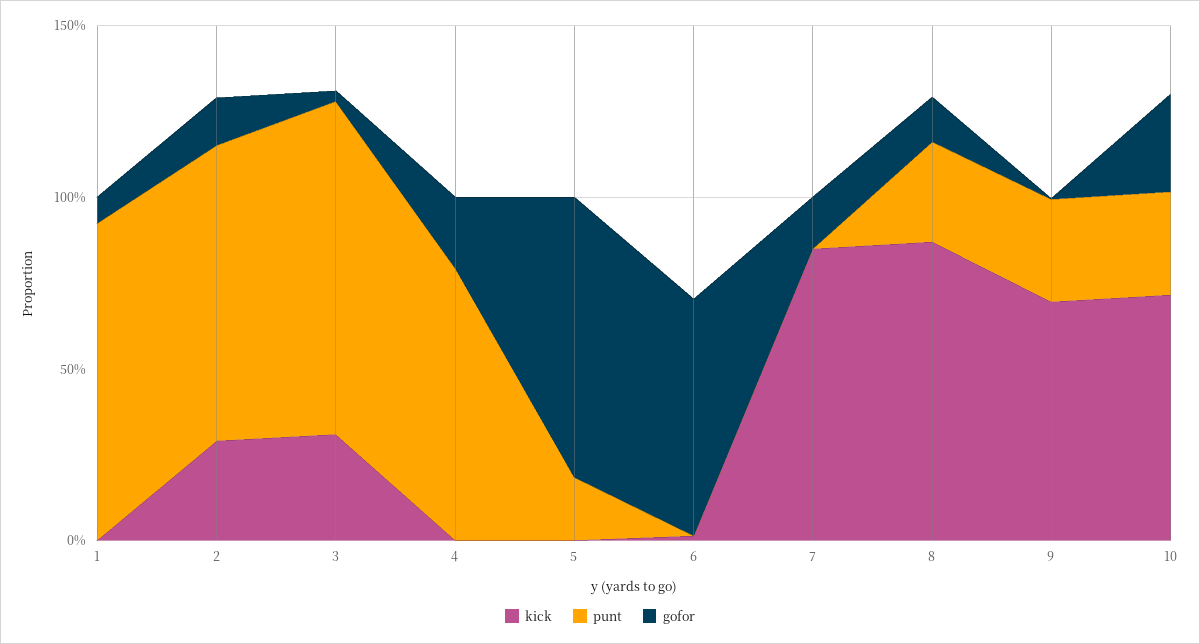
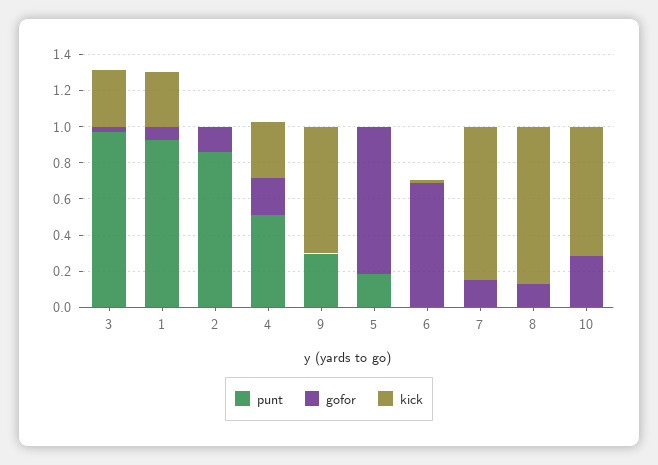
kick, 1: 0 -> 0.3
kick, 2: 0.3 -> 0
kick, 4: 0 -> 0.3
punt, 4: 0.8 -> 0.5
punt, 8: 0.3 -> 0
punt, 10: 0.3 -> 0

